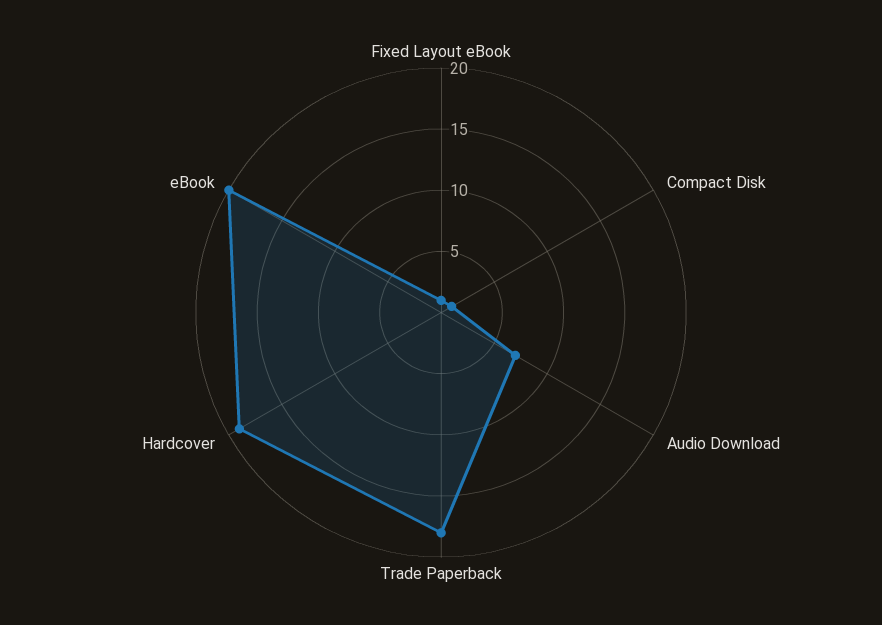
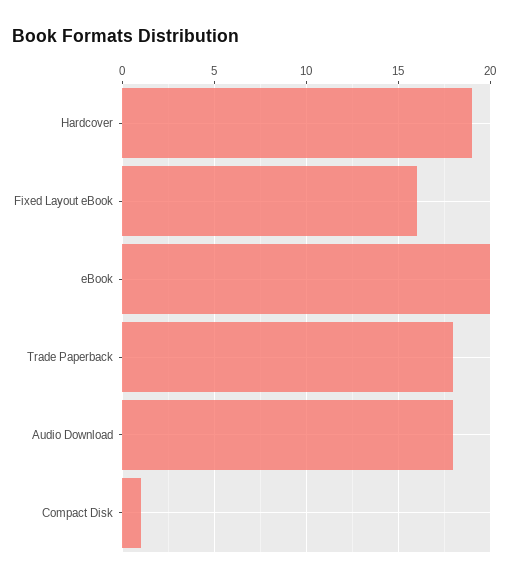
Fixed Layout eBook: 1 -> 16
Audio Download: 7 -> 18

